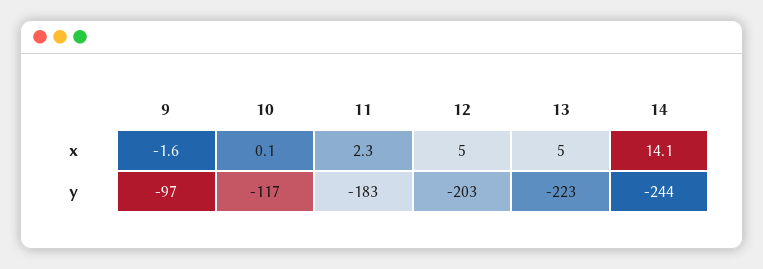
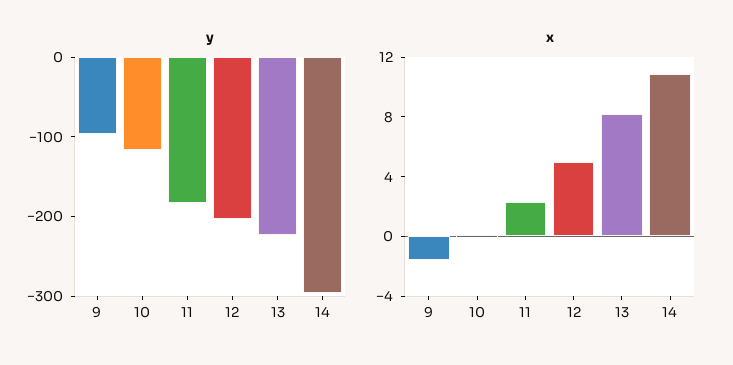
x, 13: 5 -> 8
x, 14: 14.1 -> 11
y, 14: -244 -> -300

